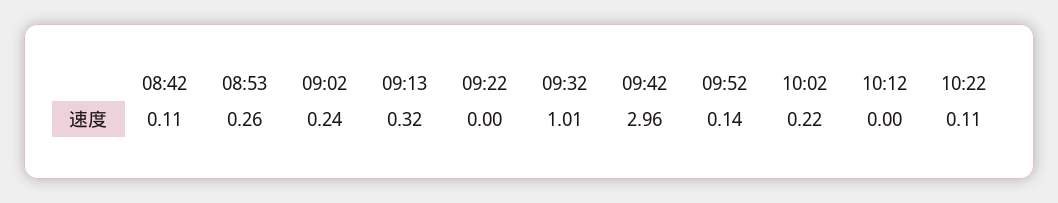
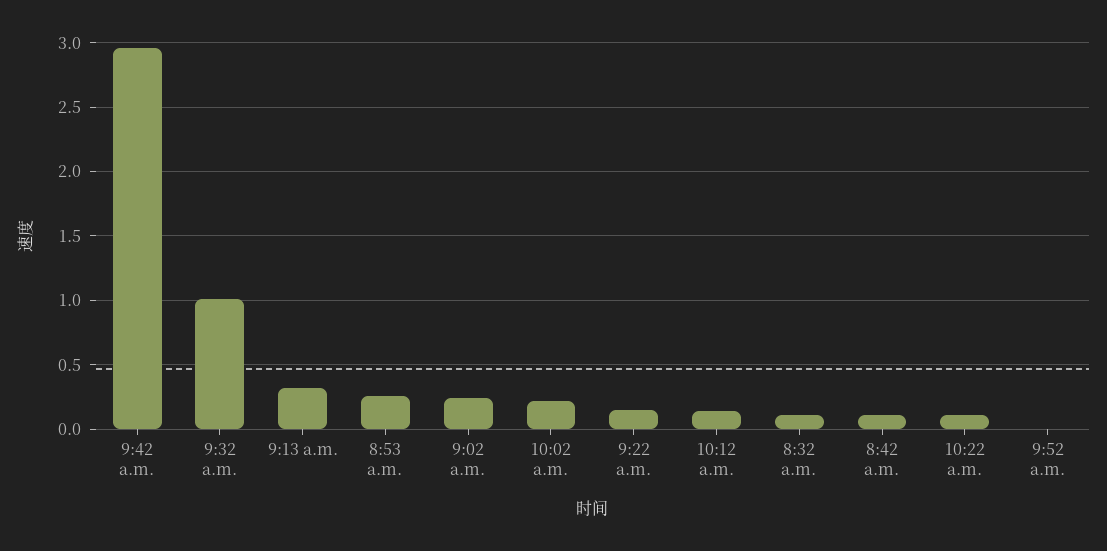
09:22: 0 -> 0.15
09:52: 0.14 -> 0
10:12: 0 -> 0.15
8:32 a.m.: none -> 0.1

